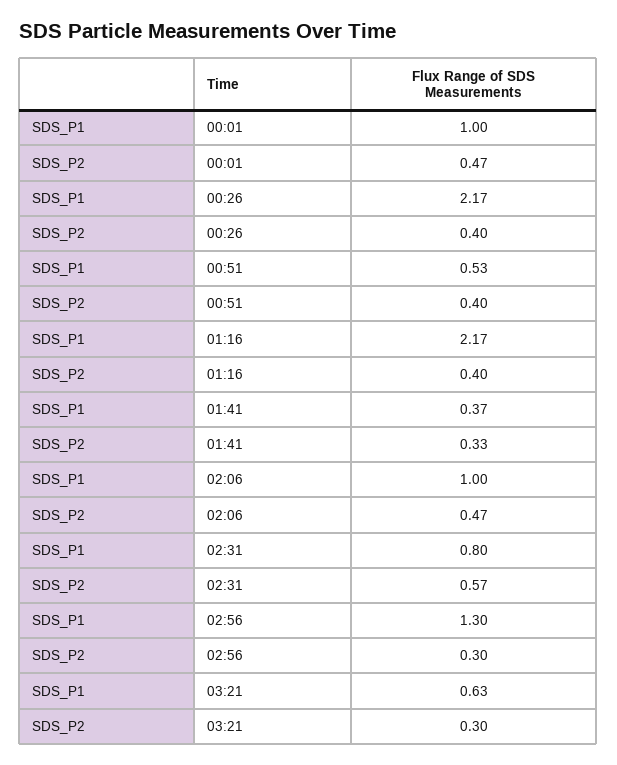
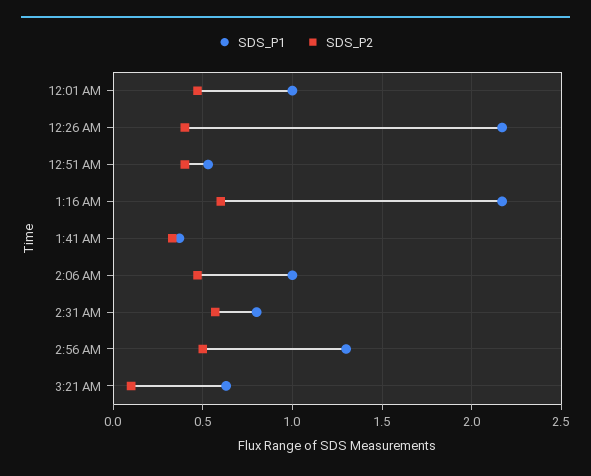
SDS_P2, 01:16: 0.4 -> 0.6
SDS_P2, 02:56: 0.3 -> 0.5
SDS_P2, 03:21: 0.3 -> 0.1

